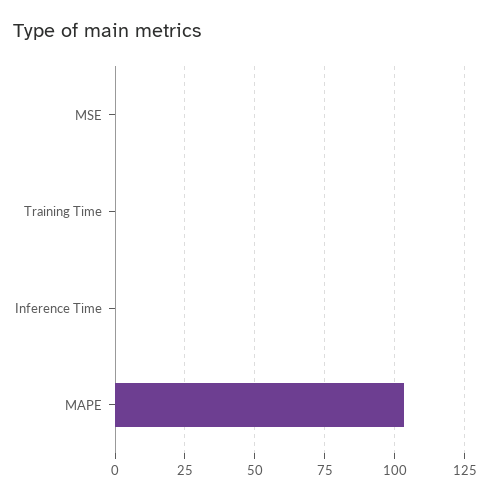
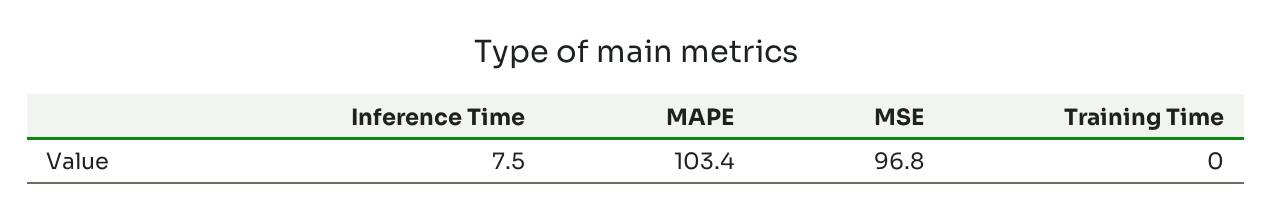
MSE: 0 -> 96.8
Inference Time: 0 -> 7.5

